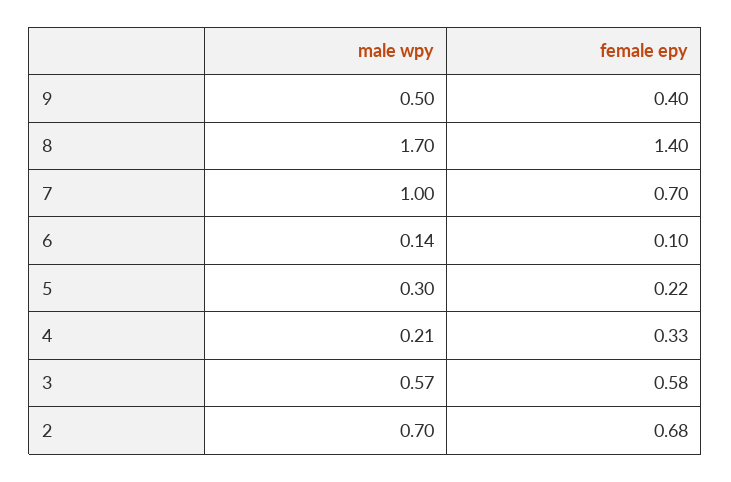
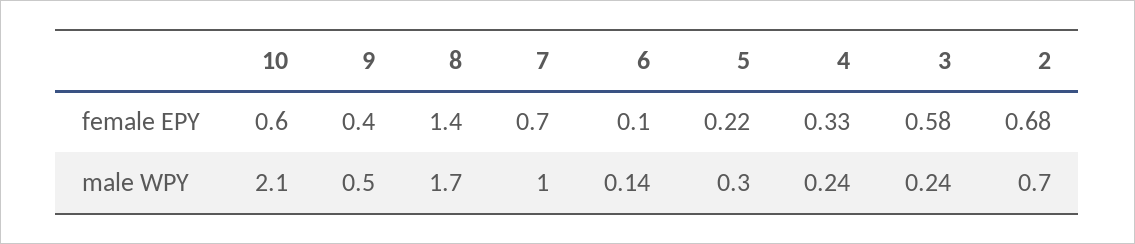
male wpy, 4: 0.21 -> 0.24
male wpy, 3: 0.57 -> 0.24
female epy, 10: none -> 0.6
male wpy, 10: none -> 2.1

